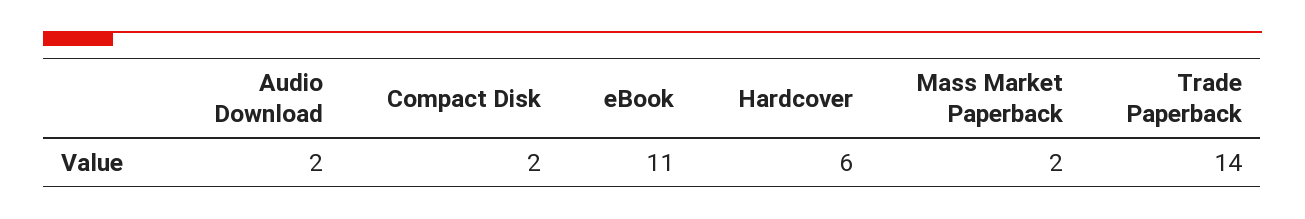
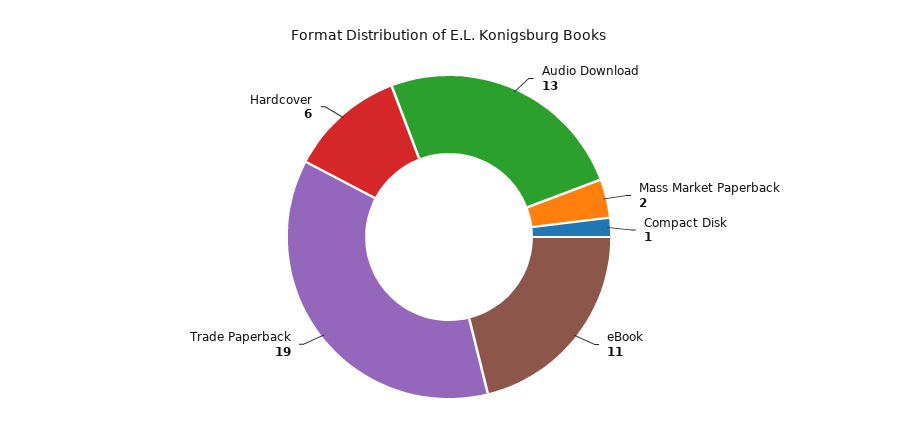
Audio Download: 2 -> 13
Compact Disk: 2 -> 1
Trade Paperback: 14 -> 19

